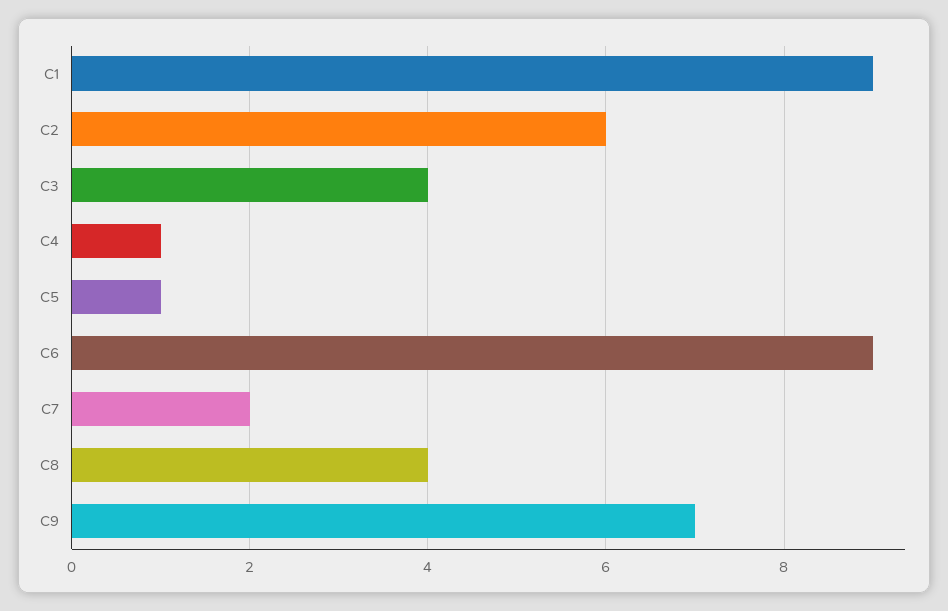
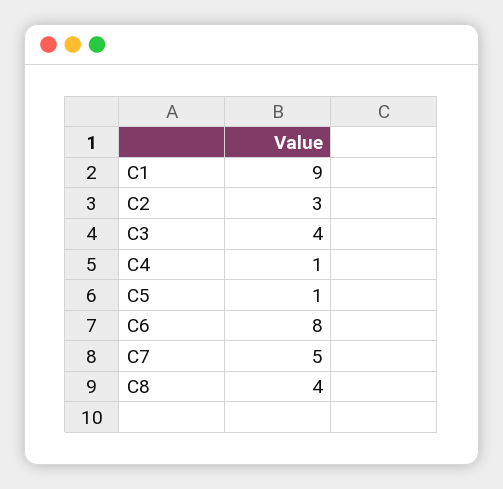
C2: 6 -> 3
C6: 9 -> 8
C7: 2 -> 5
C9: 7 -> none

